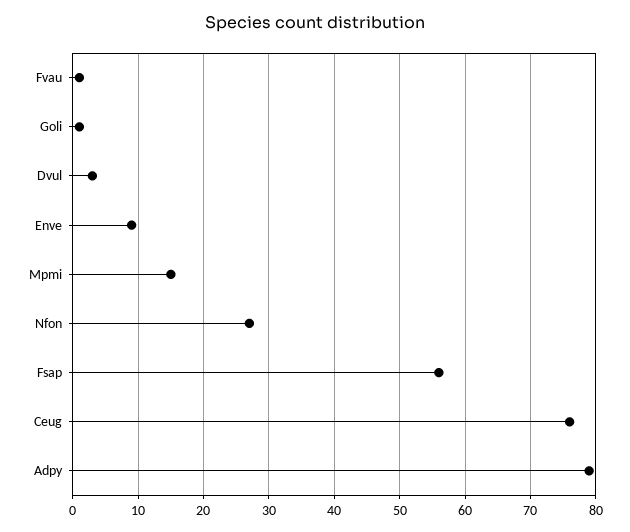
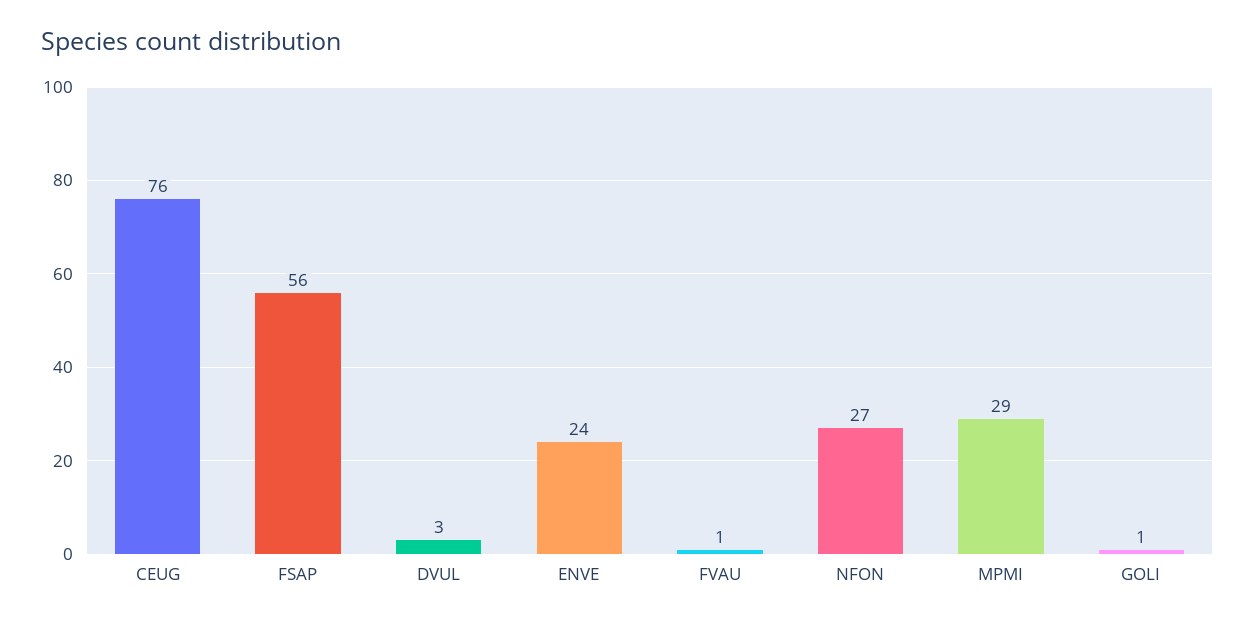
Enve: 9 -> 24
Mpmi: 15 -> 29
Adpy: 79 -> none

